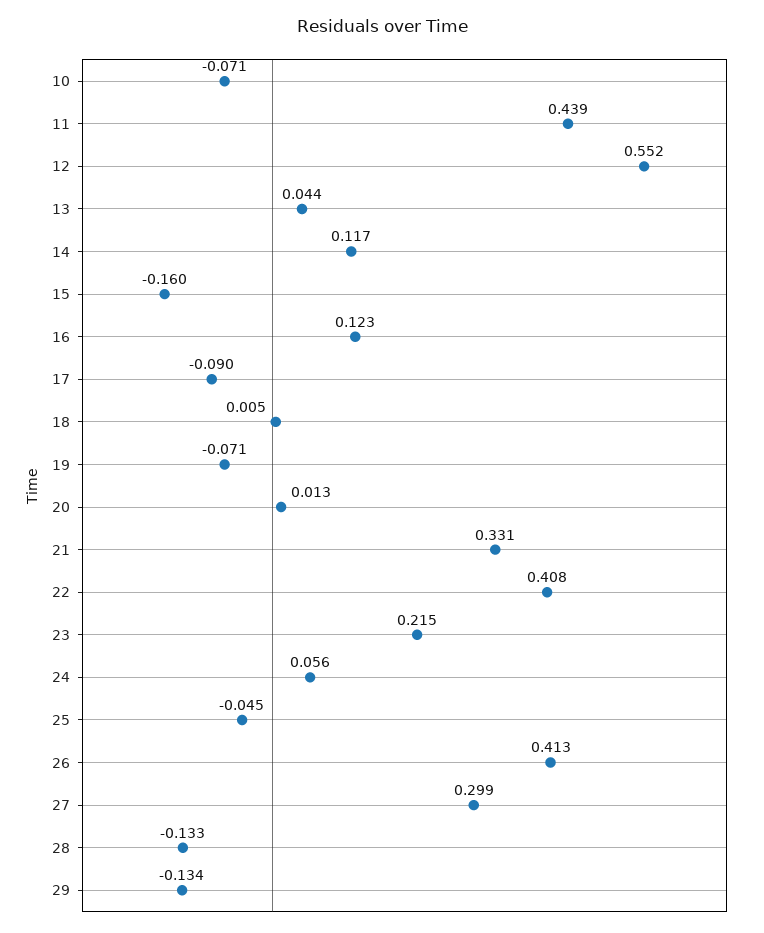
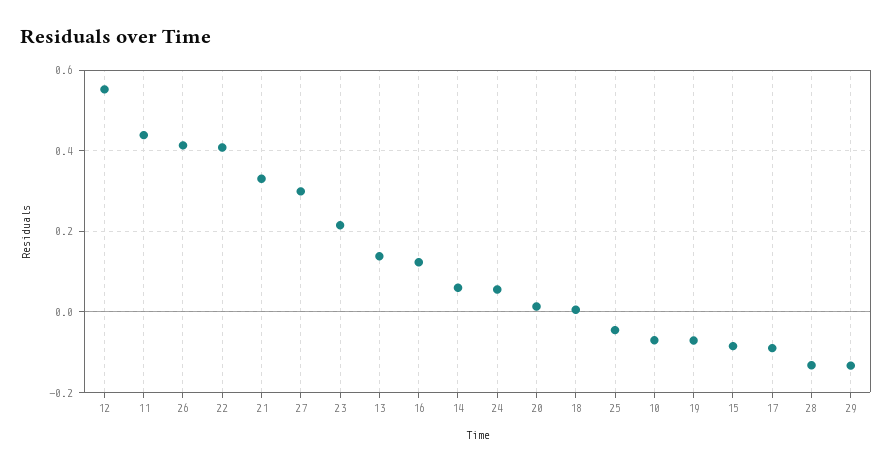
13: 0.044 -> 0.14
14: 0.117 -> 0.06
15: -0.16 -> -0.08

